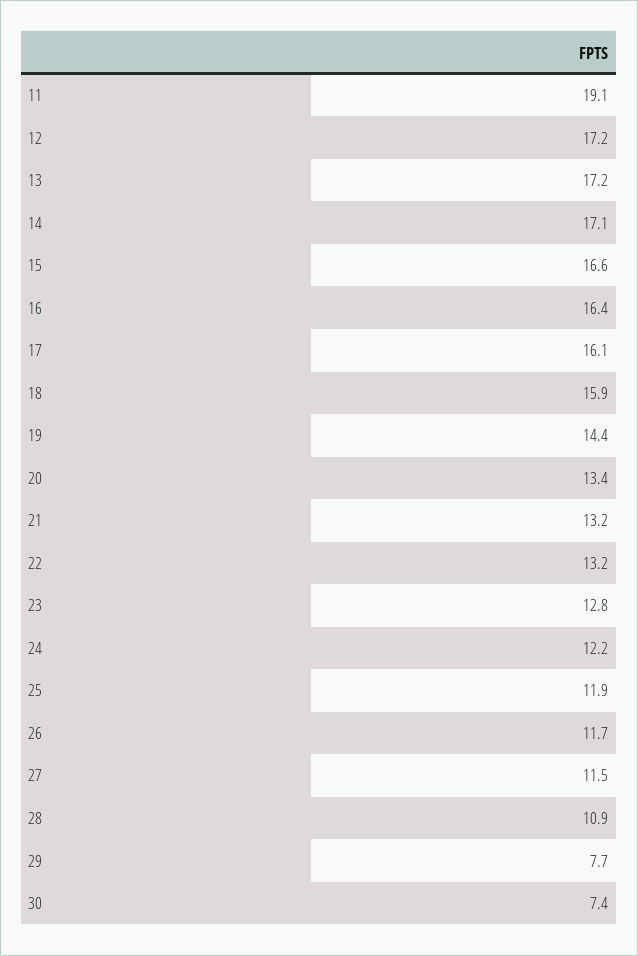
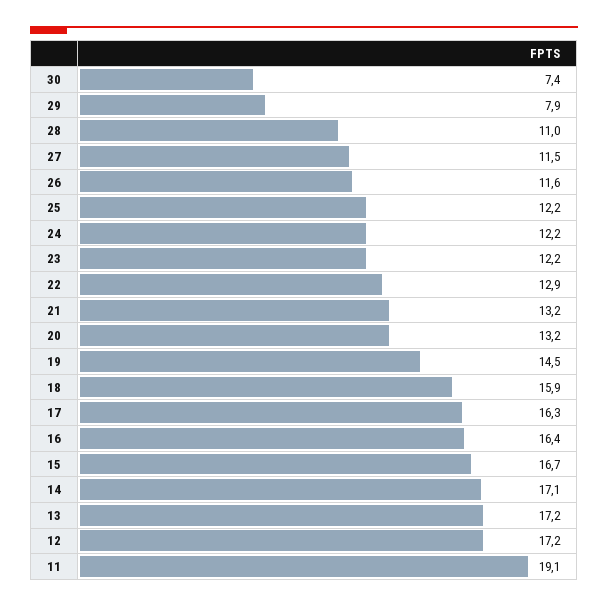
15: 16.6 -> 16.7
17: 16.1 -> 16.3
19: 14.4 -> 14.5
20: 13.4 -> 13.2
22: 13.2 -> 12.9
23: 12.8 -> 12.2
25: 11.9 -> 12.2
26: 11.7 -> 11.6
28: 10.9 -> 11
29: 7.7 -> 7.9

